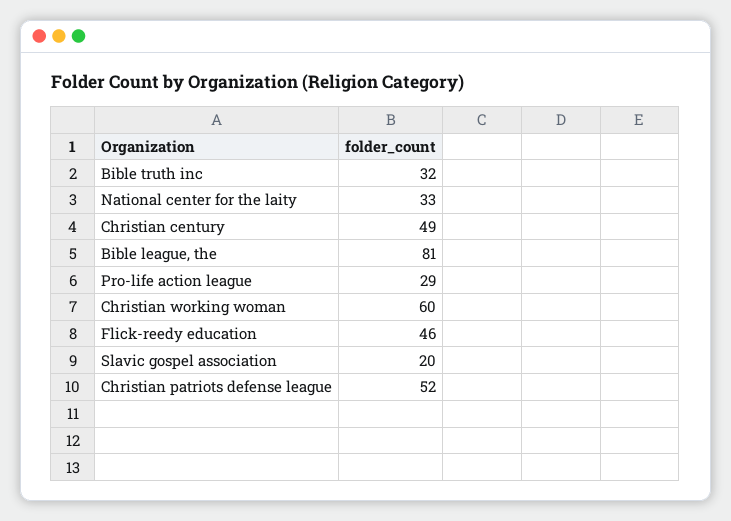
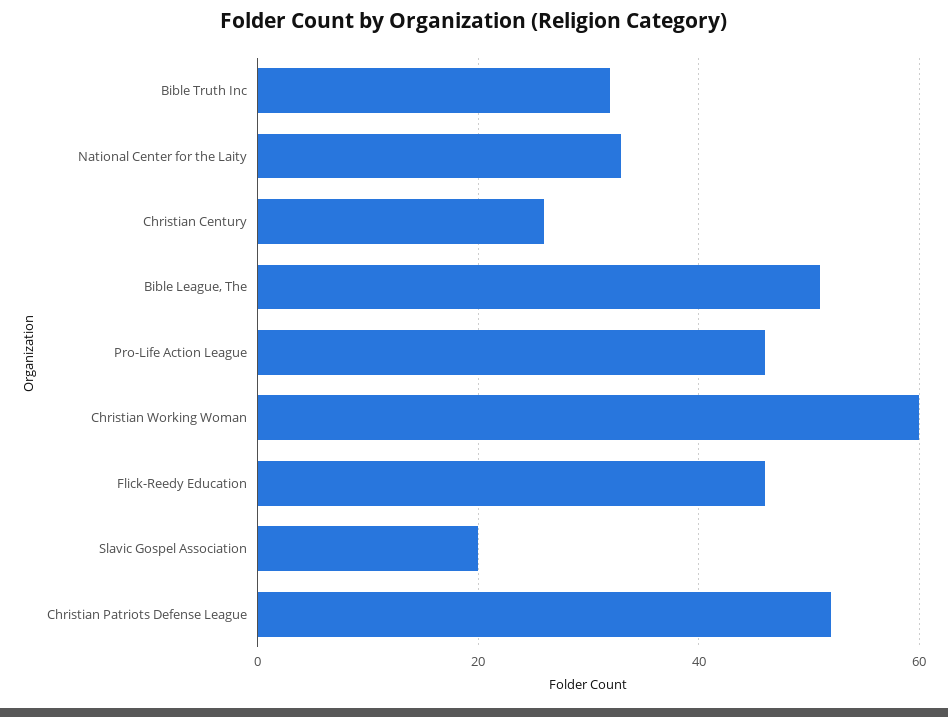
Christian century: 49 -> 25
Bible league, the: 81 -> 50
Pro-life action league: 29 -> 45

